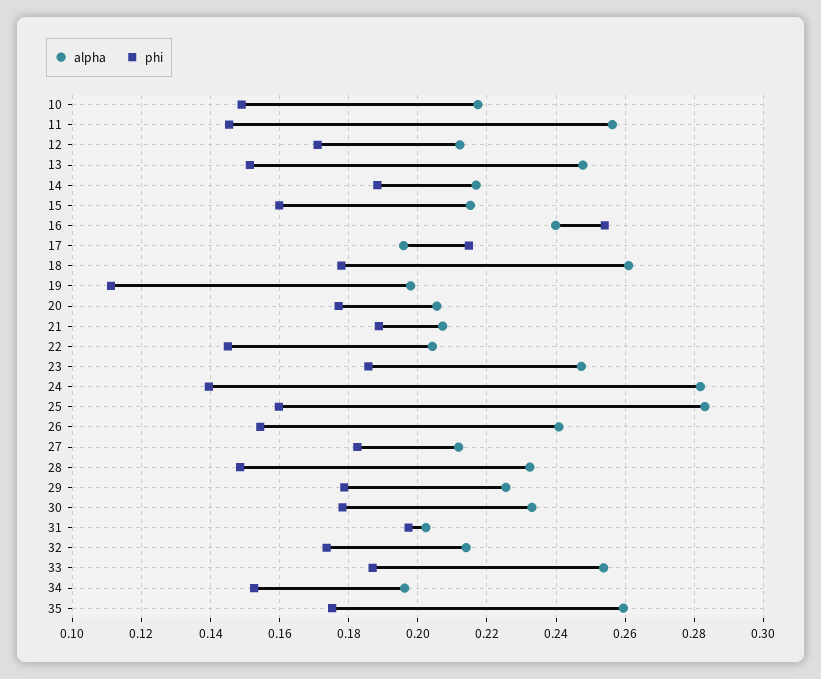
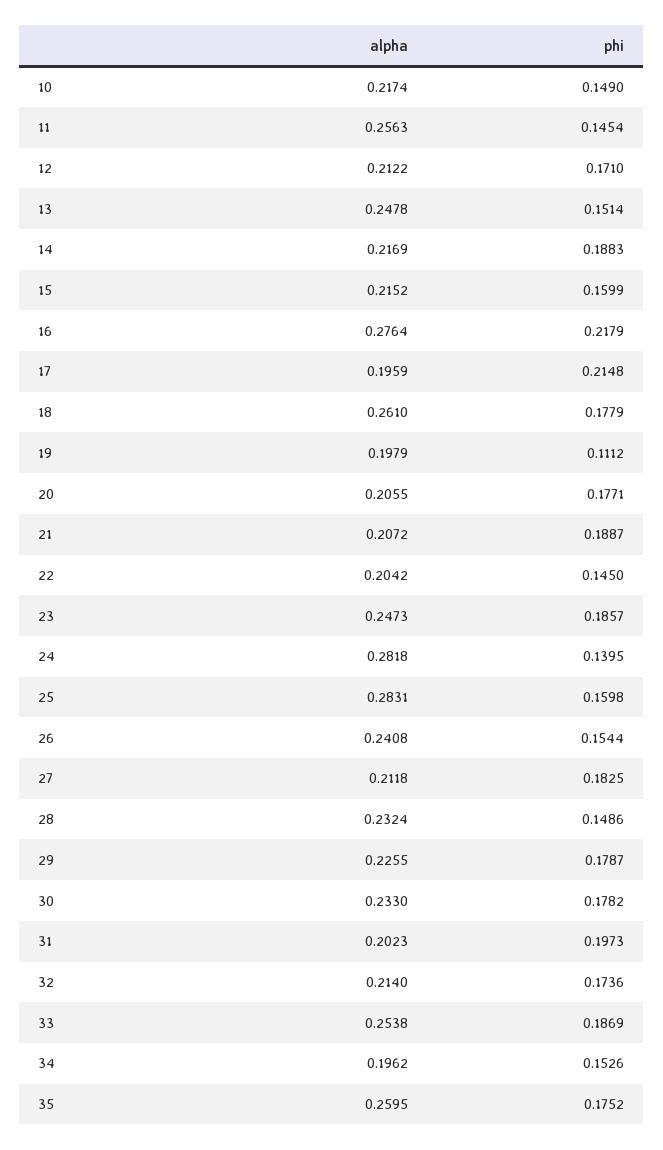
alpha, 16: 0.24 -> 0.2764
phi, 16: 0.254 -> 0.2179

